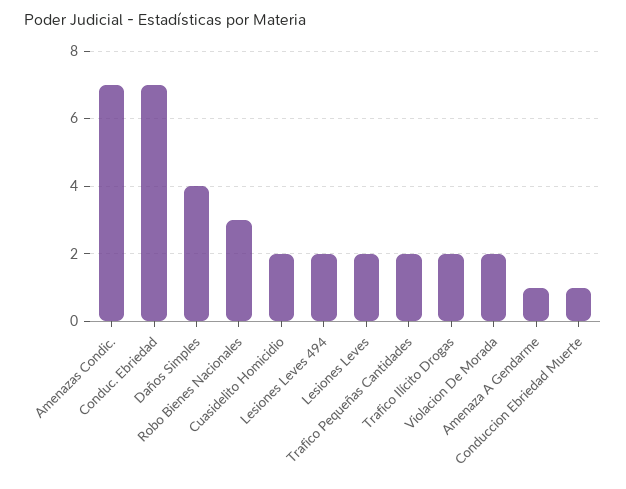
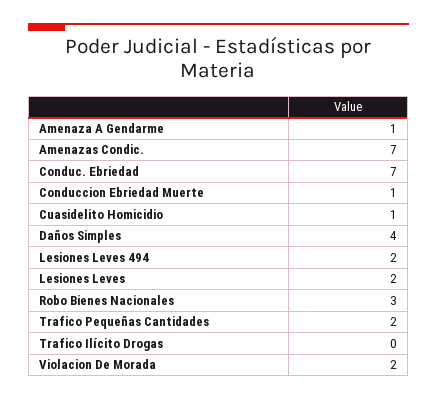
Cuasidelito Homicidio: 2 -> 1
Trafico Ilícito Drogas: 2 -> 0

